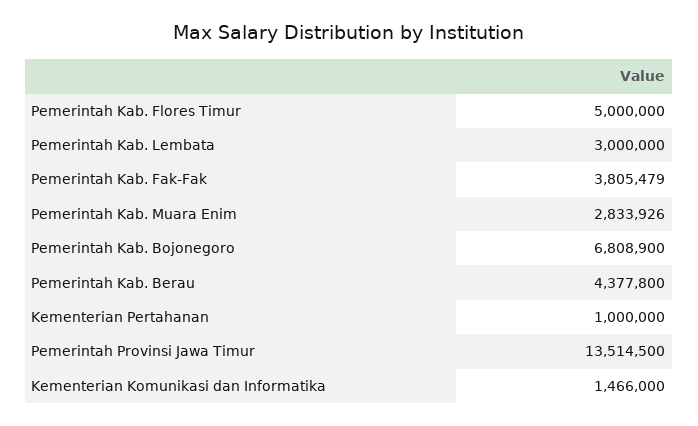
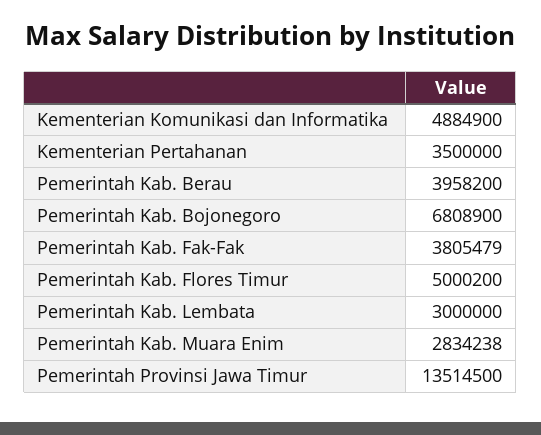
Pemerintah Kab. Flores Timur: 5000000 -> 5000200
Pemerintah Kab. Muara Enim: 2833926 -> 2834238
Pemerintah Kab. Berau: 4377800 -> 3958200
Kementerian Pertahanan: 1000000 -> 3500000
Kementerian Komunikasi dan Informatika: 1466000 -> 4884900

